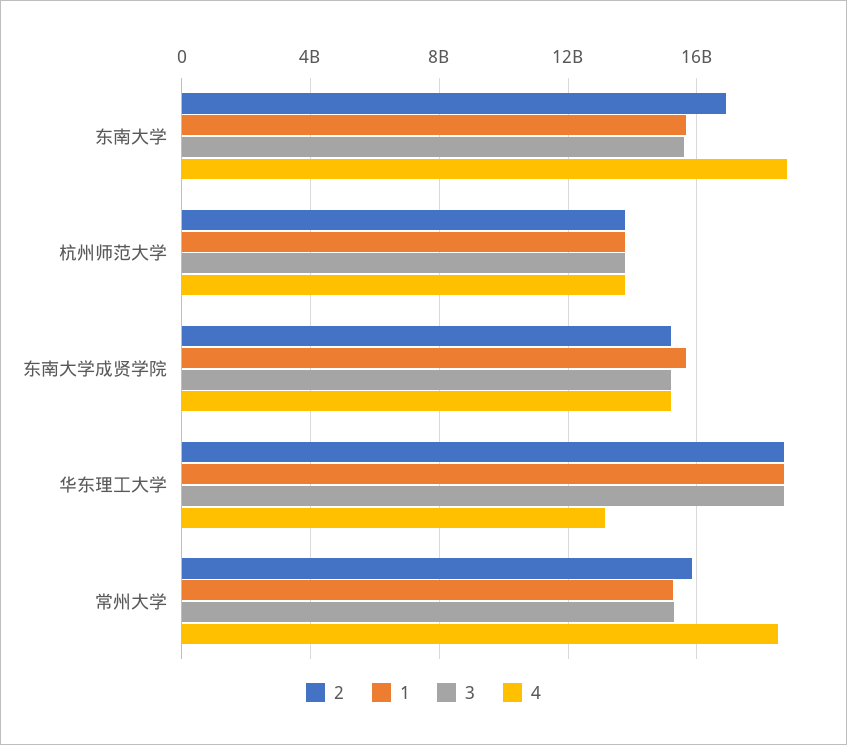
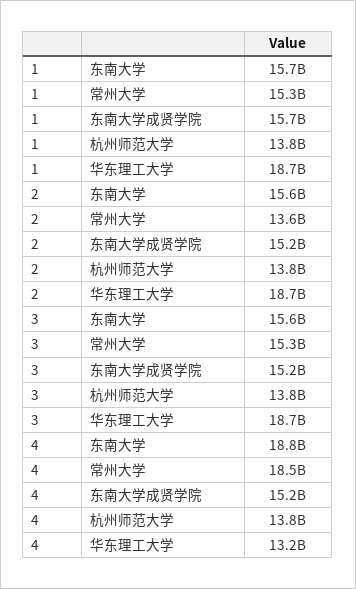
2, 东南大学: 17000000000 -> 15600000000
2, 常州大学: 16000000000 -> 13600000000

